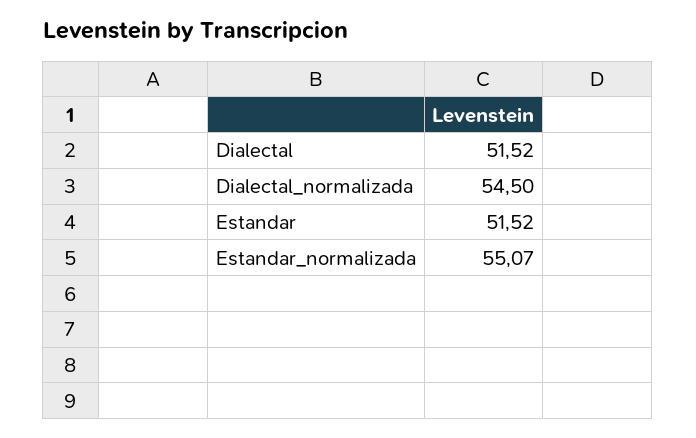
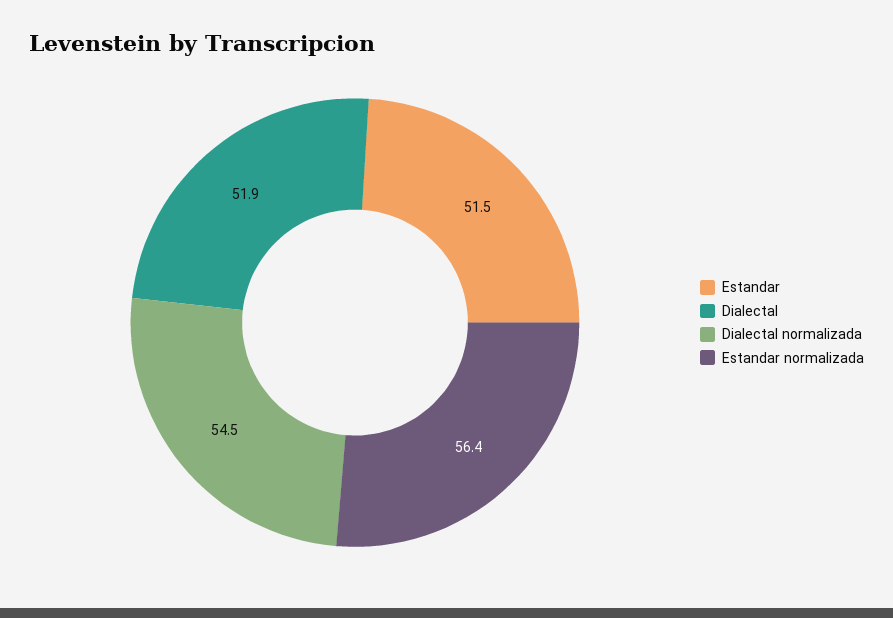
Dialectal: 51.52 -> 51.9
Estandar_normalizada: 55.07 -> 56.4

